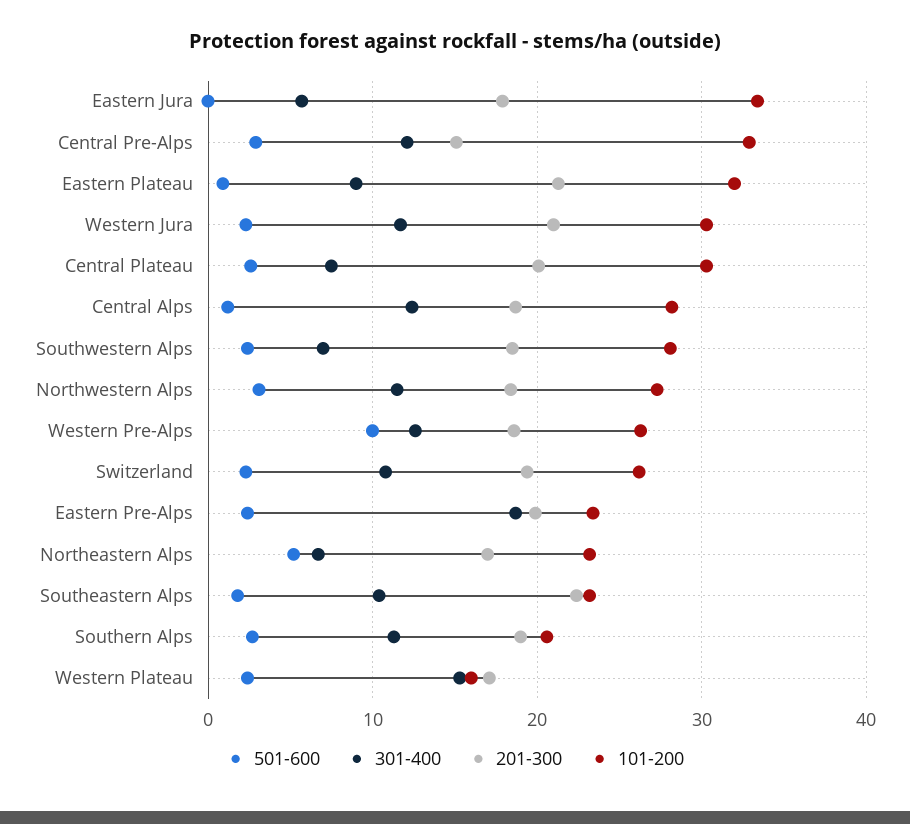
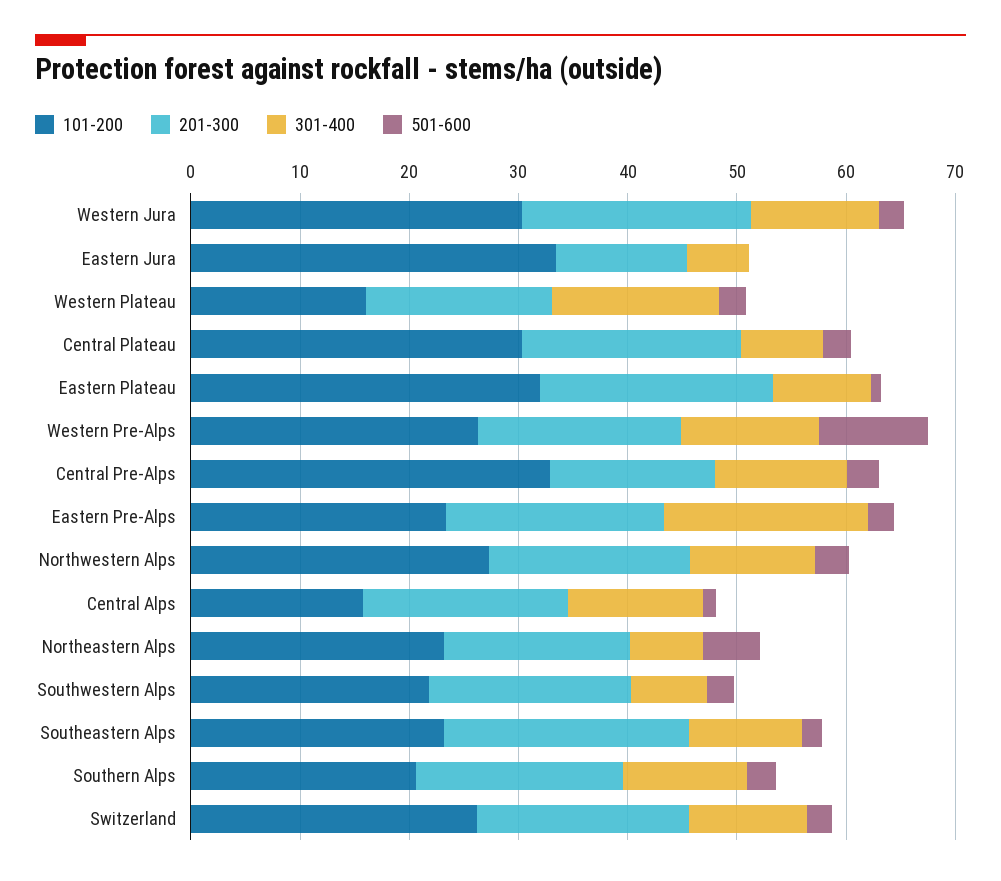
201-300, Eastern Jura: 18 -> 12
101-200, Central Alps: 28 -> 16
101-200, Southwestern Alps: 28 -> 22

